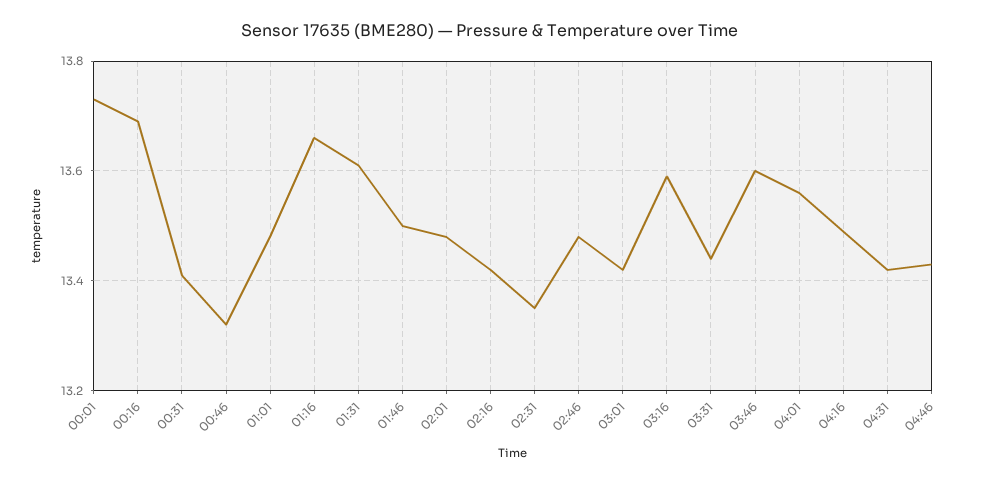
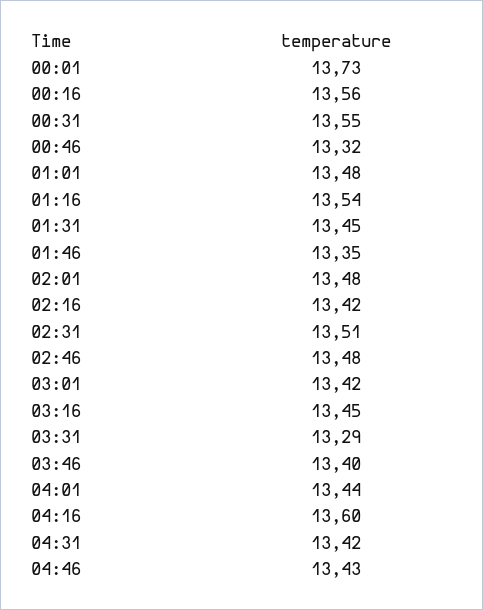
00:16: 13.7 -> 13.56
00:31: 13.4 -> 13.55
01:16: 13.65 -> 13.54
01:31: 13.6 -> 13.45
01:46: 13.5 -> 13.35
02:31: 13.35 -> 13.51
03:16: 13.6 -> 13.45
03:31: 13.45 -> 13.29
03:46: 13.6 -> 13.4
04:01: 13.55 -> 13.44
04:16: 13.5 -> 13.6

